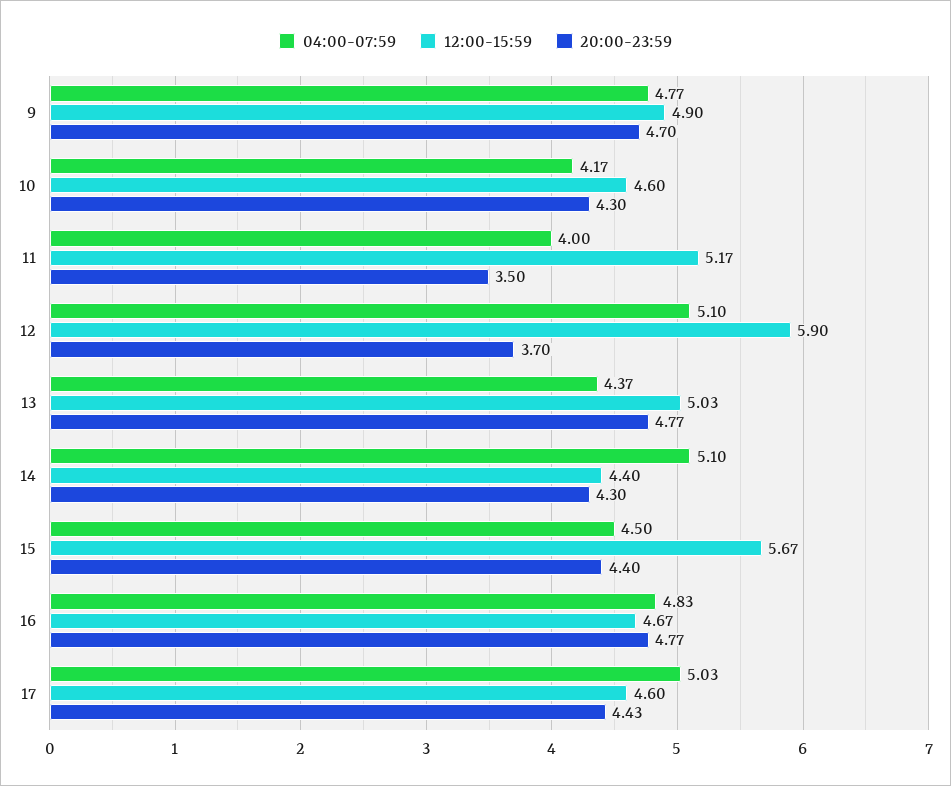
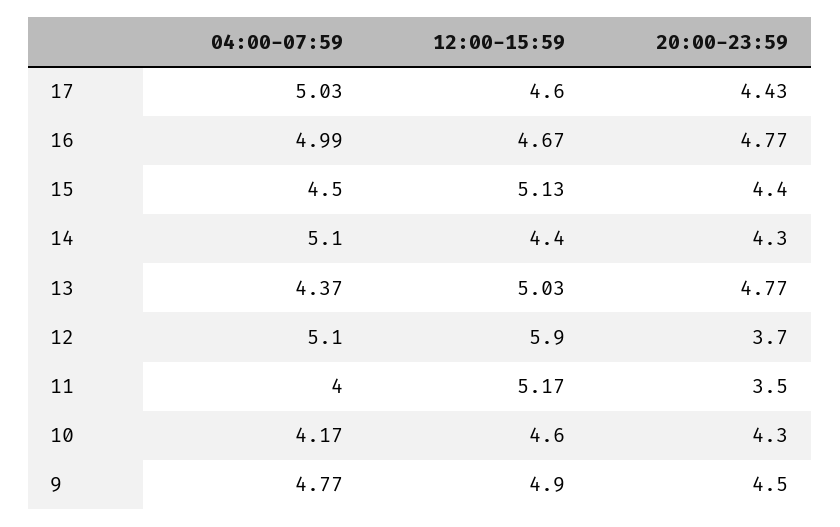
20:00-23:59, 9: 4.7 -> 4.5
12:00-15:59, 15: 5.67 -> 5.13
04:00-07:59, 16: 4.83 -> 4.99

